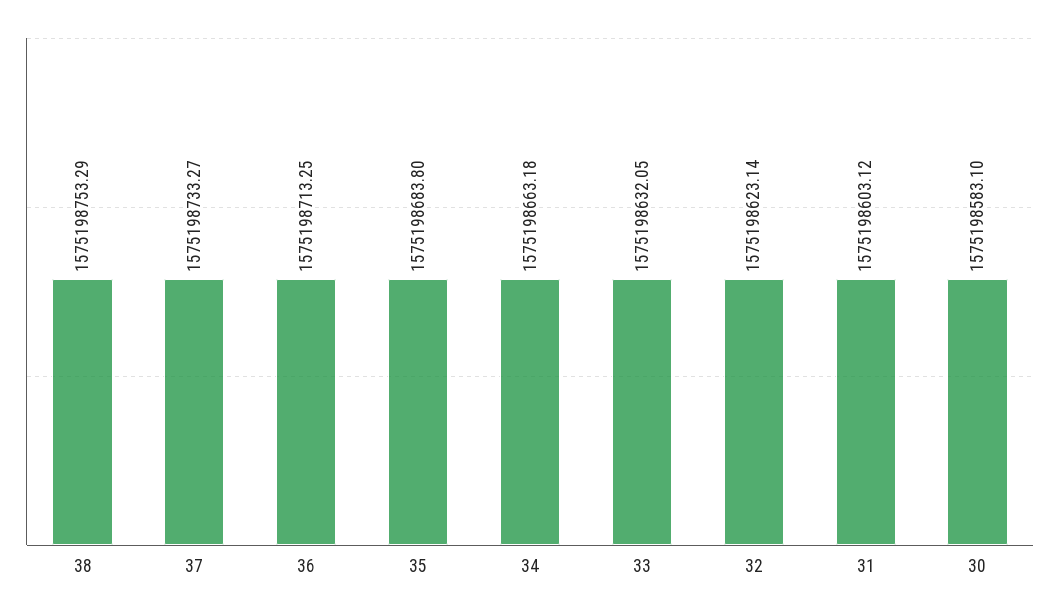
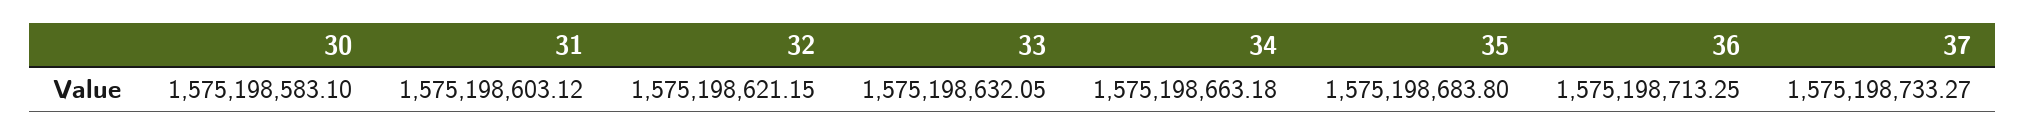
38: 1575198753.29 -> none
32: 1575198623.14 -> 1575198621.15

